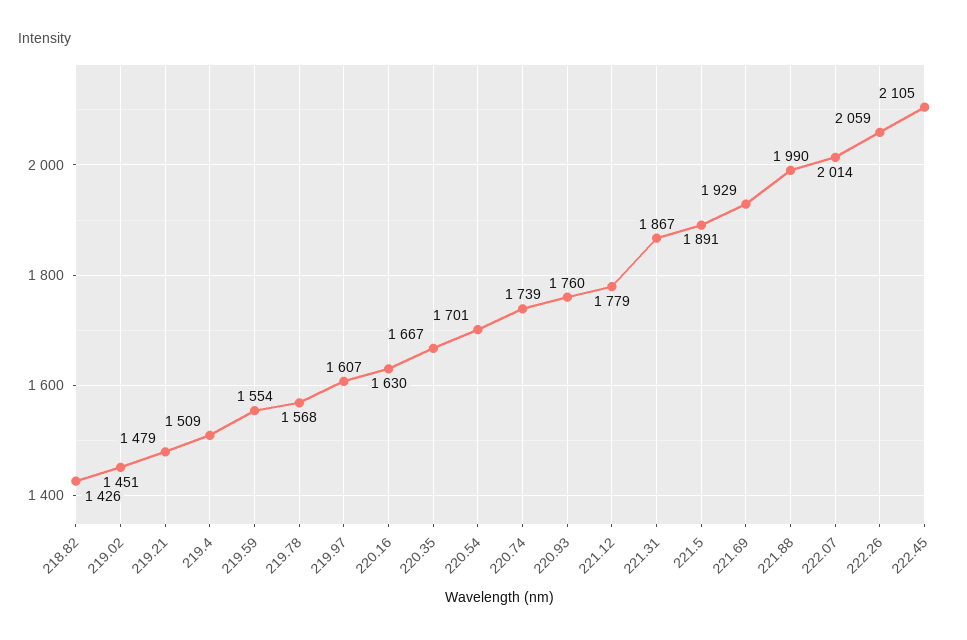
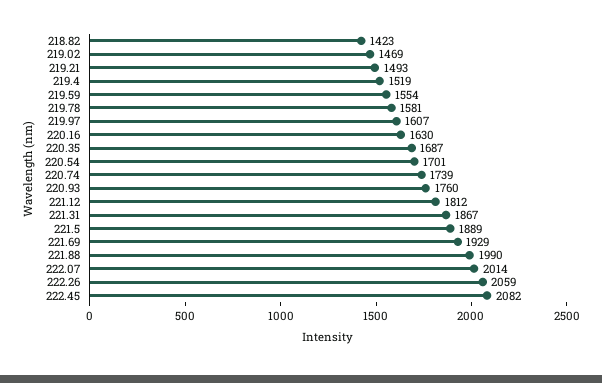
218.82: 1426 -> 1423
219.02: 1451 -> 1469
219.21: 1479 -> 1493
219.4: 1509 -> 1519
219.78: 1568 -> 1581
220.35: 1667 -> 1687
221.12: 1779 -> 1812
221.5: 1891 -> 1889
222.45: 2105 -> 2082

